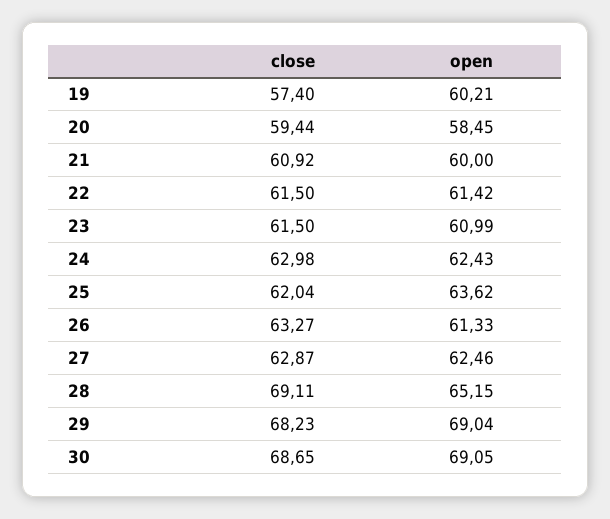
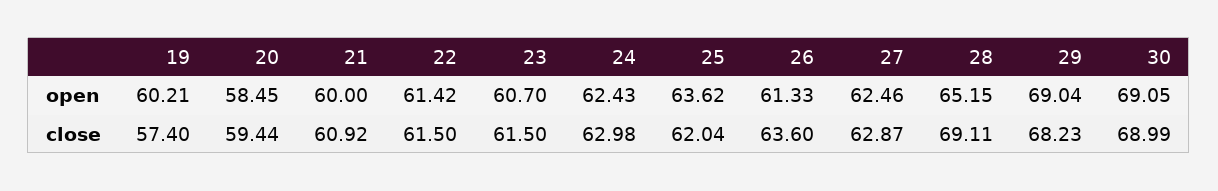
open, 23: 60.99 -> 60.7
close, 26: 63.27 -> 63.6
close, 30: 68.65 -> 68.99

